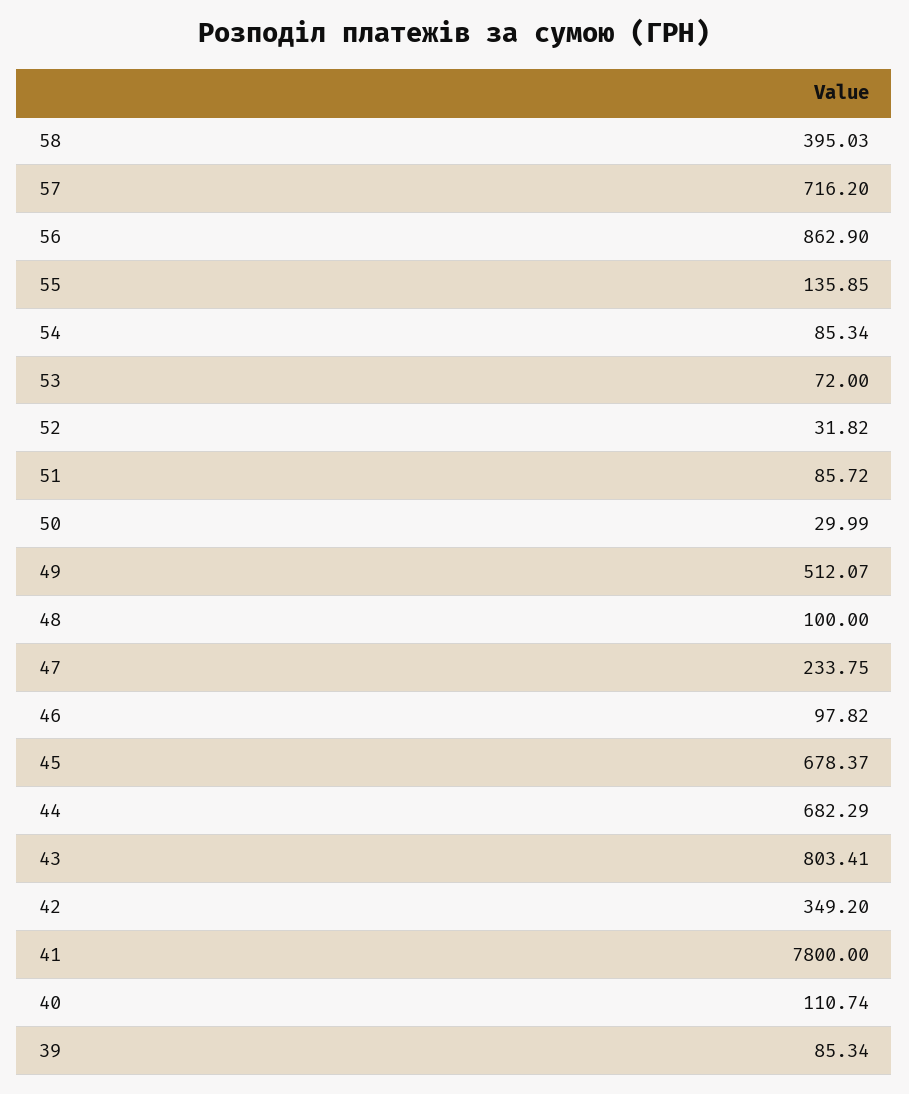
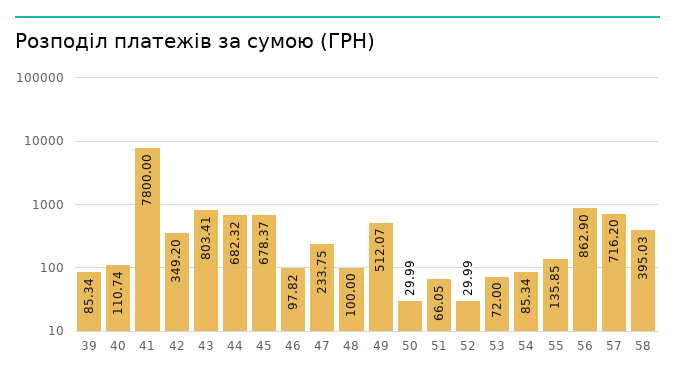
52: 31.82 -> 29.99
51: 85.72 -> 66.05
44: 682.29 -> 682.32

